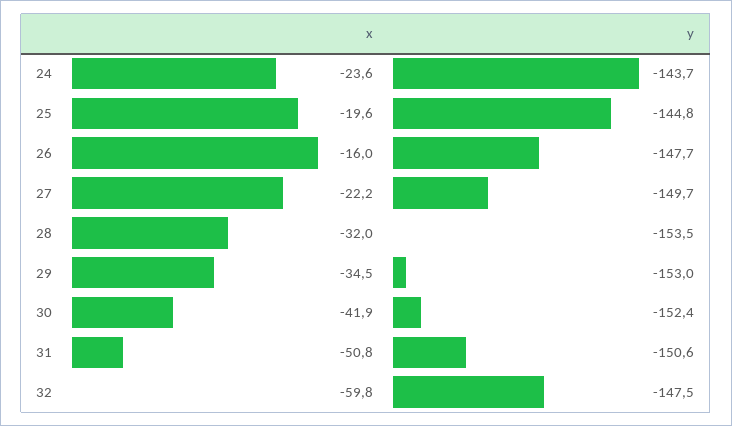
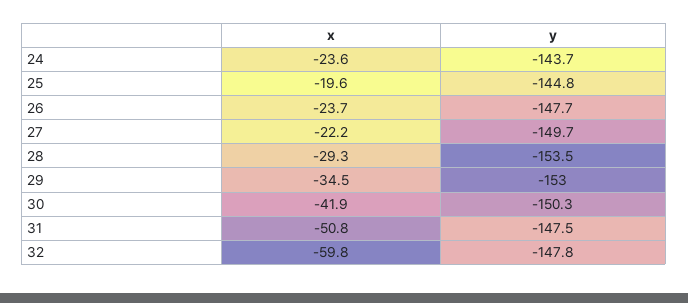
x, 26: -16 -> -23.7
x, 28: -32 -> -29.3
y, 30: -152.4 -> -150.3
y, 31: -150.6 -> -147.5
y, 32: -147.5 -> -147.8

